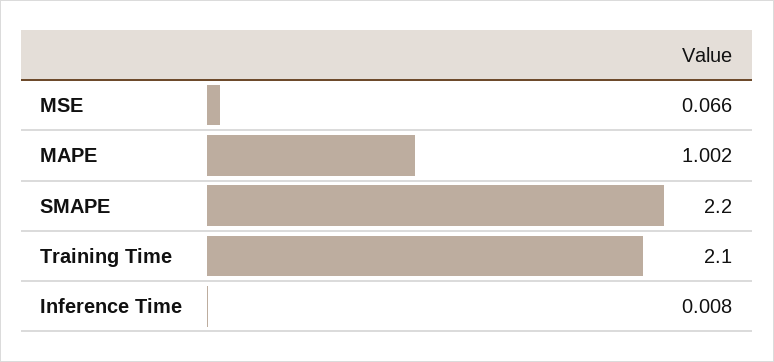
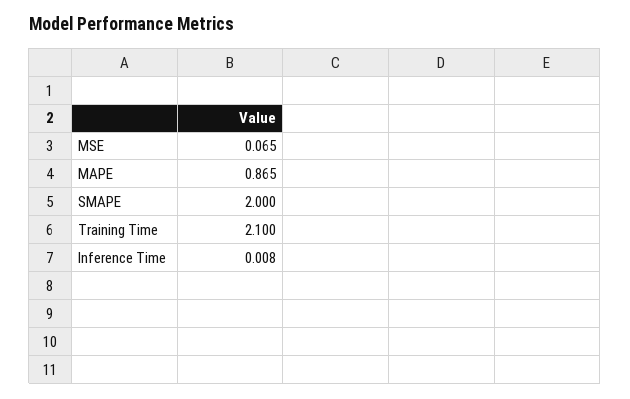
MSE: 0.066 -> 0.065
MAPE: 1.002 -> 0.865
SMAPE: 2.2 -> 2

